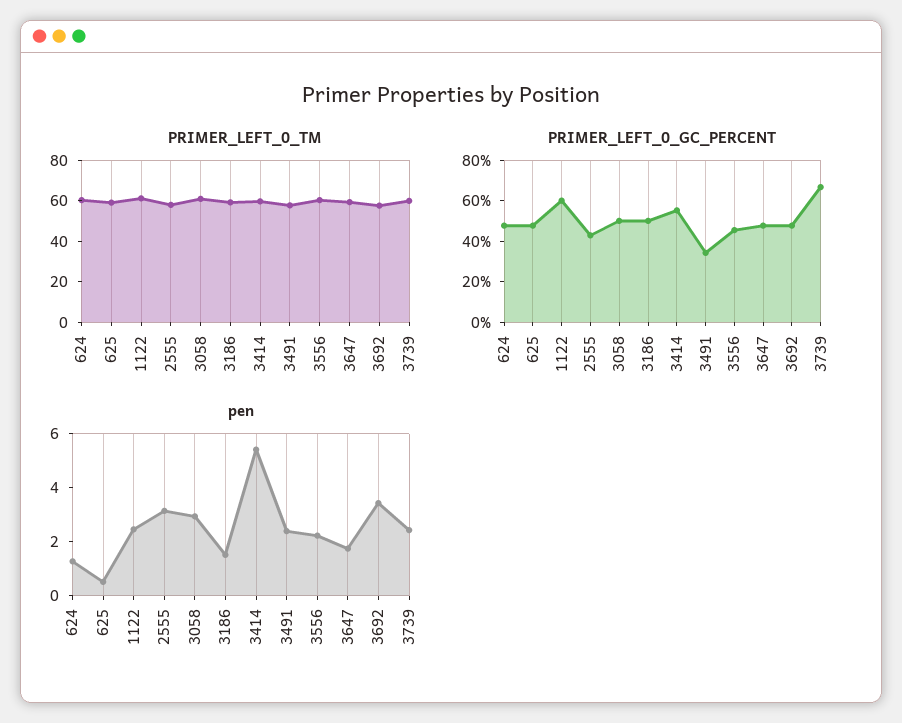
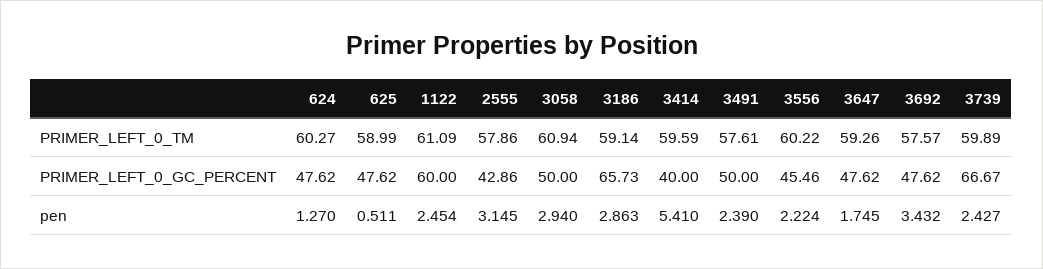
PRIMER_LEFT_0_GC_PERCENT, 3186: 50 -> 65.73
PRIMER_LEFT_0_GC_PERCENT, 3414: 55 -> 40
PRIMER_LEFT_0_GC_PERCENT, 3491: 35 -> 50
pen, 3186: 1.5 -> 2.863

